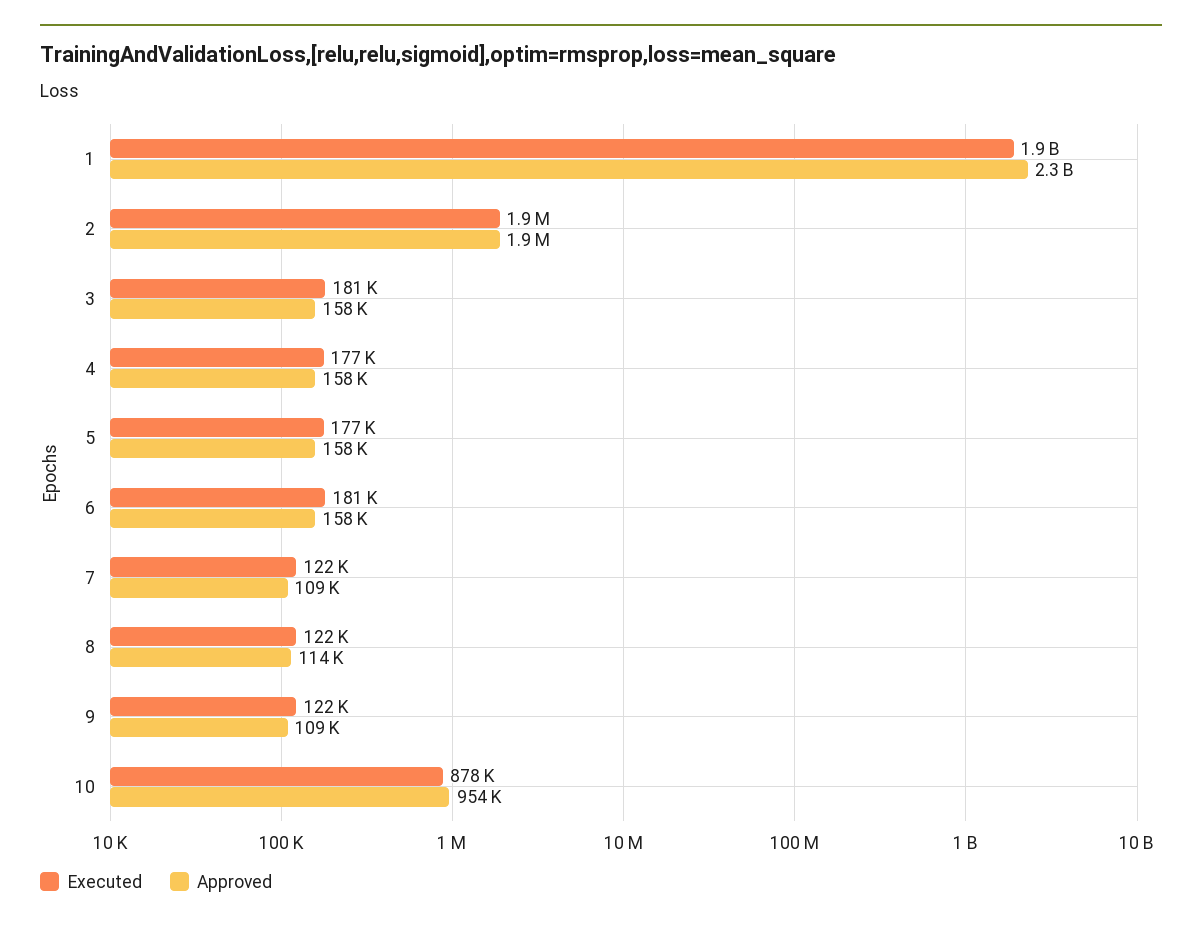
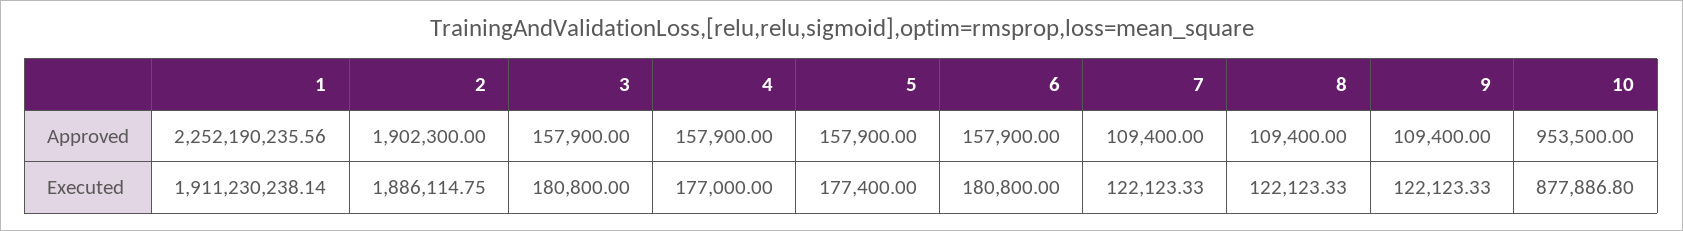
Approved, 8: 114000 -> 109400

